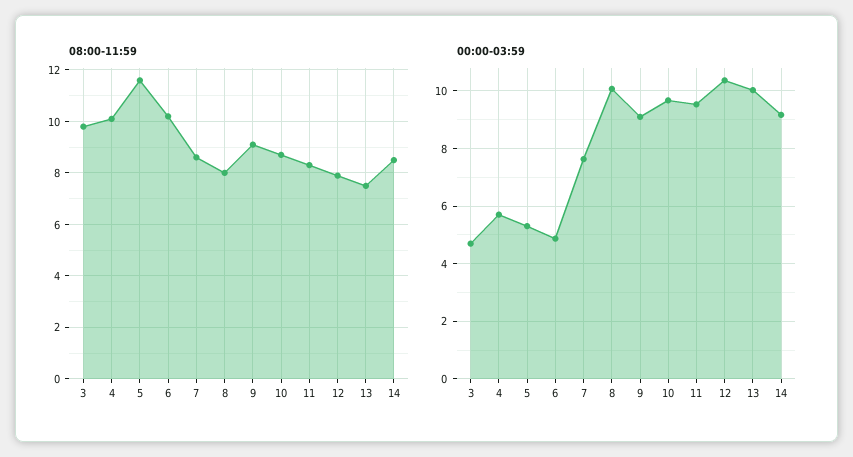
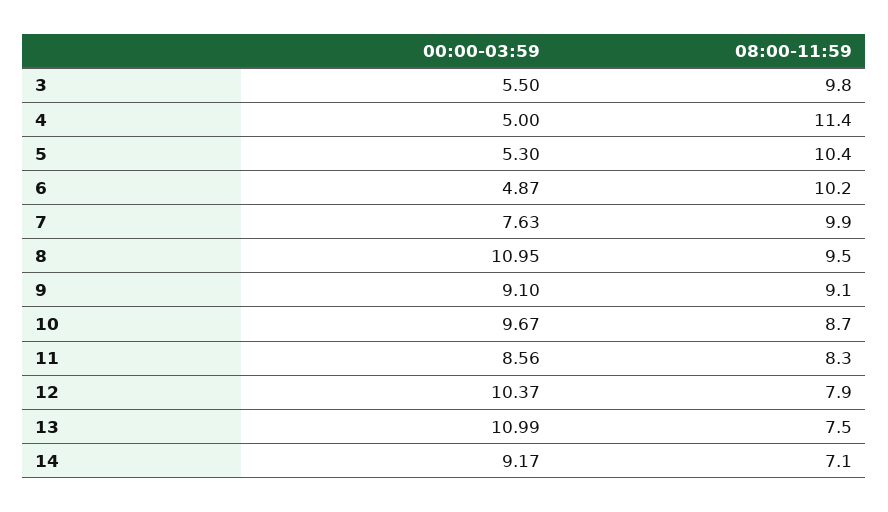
08:00-11:59, 4: 10 -> 11.4
08:00-11:59, 5: 11.5 -> 10.4
08:00-11:59, 7: 8.5 -> 9.9
08:00-11:59, 8: 8 -> 9.5
08:00-11:59, 14: 8.5 -> 7.1
00:00-03:59, 3: 4.75 -> 5.5
00:00-03:59, 4: 5.75 -> 5
00:00-03:59, 8: 10 -> 10.95
00:00-03:59, 11: 9.5 -> 8.56
00:00-03:59, 13: 10 -> 10.99

